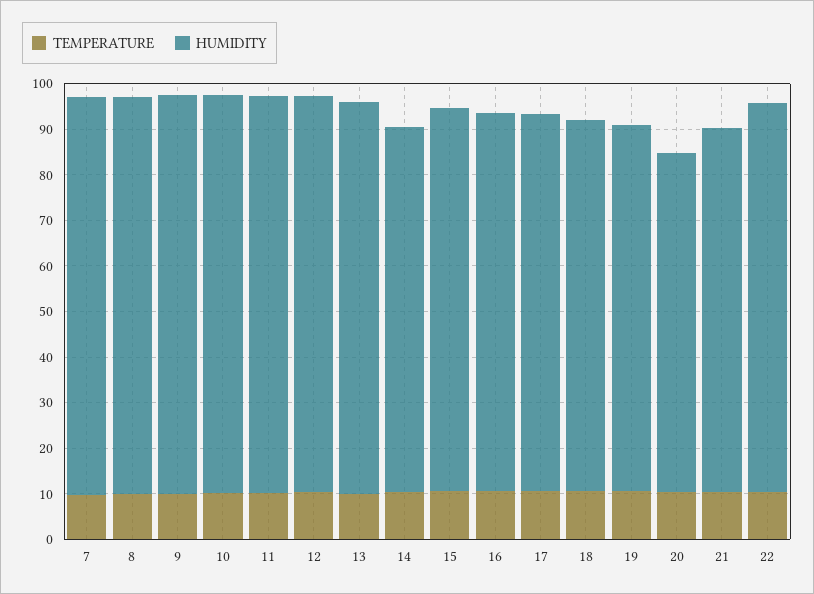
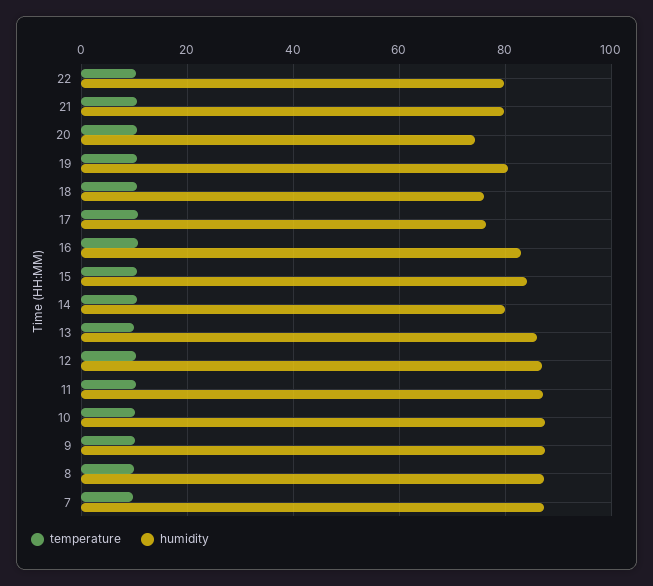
HUMIDITY, 17: 82 -> 76
HUMIDITY, 18: 82 -> 76
HUMIDITY, 22: 86 -> 80

